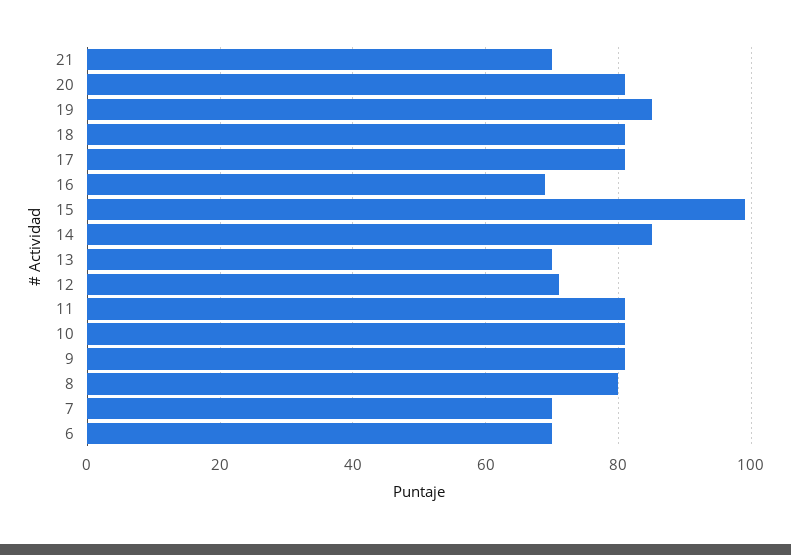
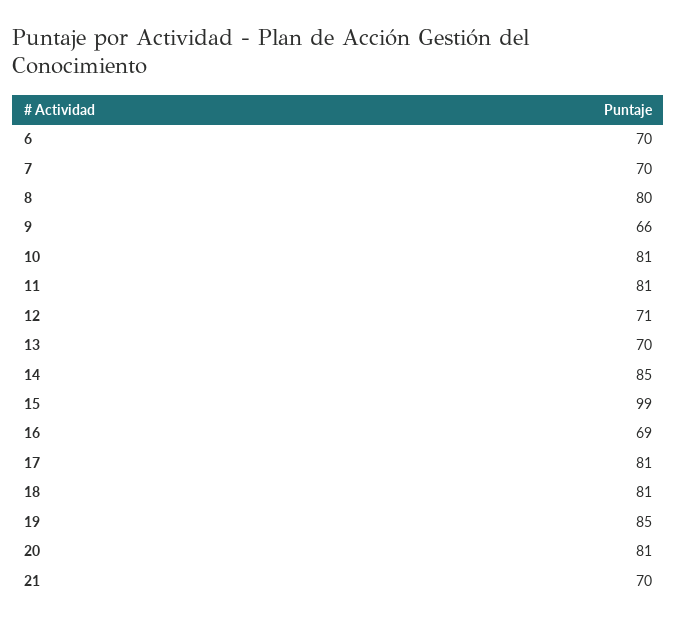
9: 80 -> 66

